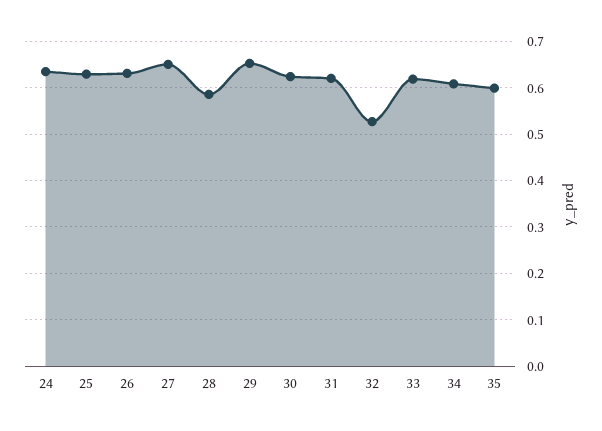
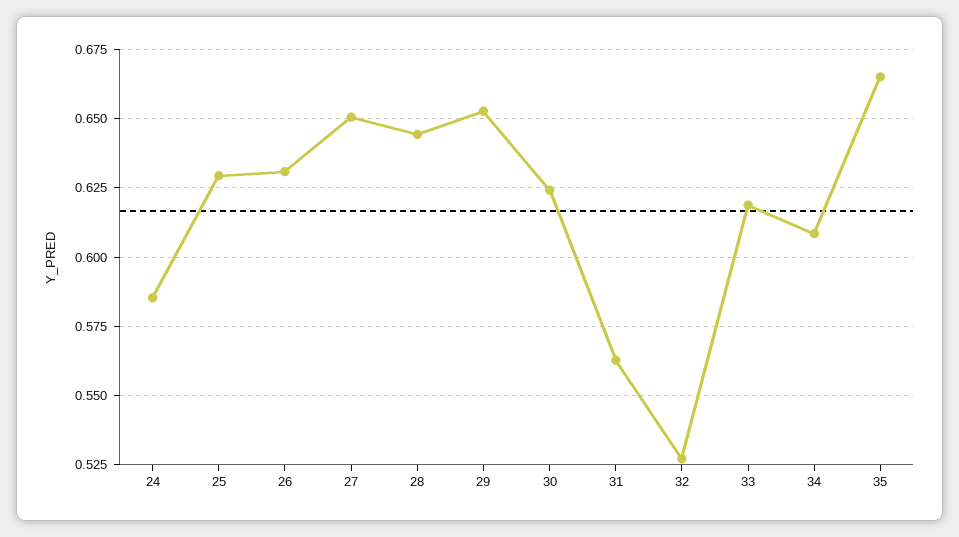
24: 0.64 -> 0.585
28: 0.58 -> 0.645
31: 0.62 -> 0.5625
35: 0.6 -> 0.665

